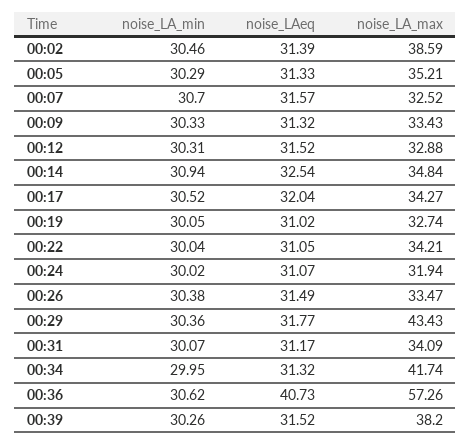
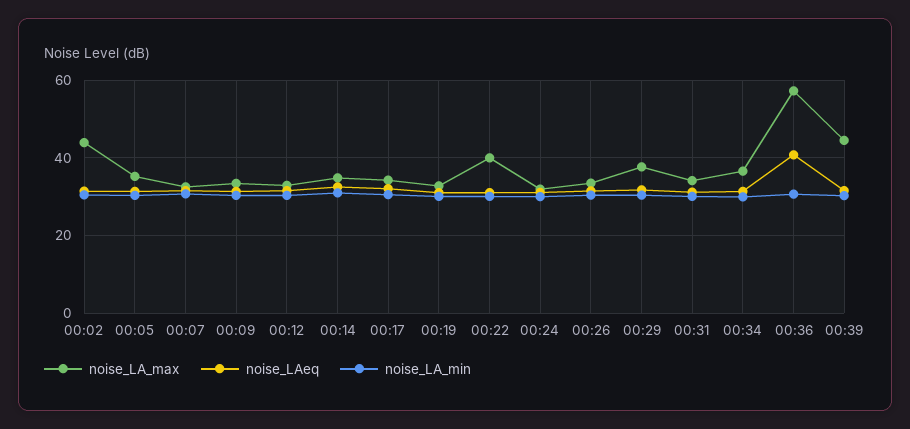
noise_LA_max, 00:02: 38.59 -> 44
noise_LA_max, 00:22: 34.21 -> 40
noise_LA_max, 00:29: 43.43 -> 38
noise_LA_max, 00:34: 41.74 -> 36
noise_LA_max, 00:39: 38.2 -> 44

